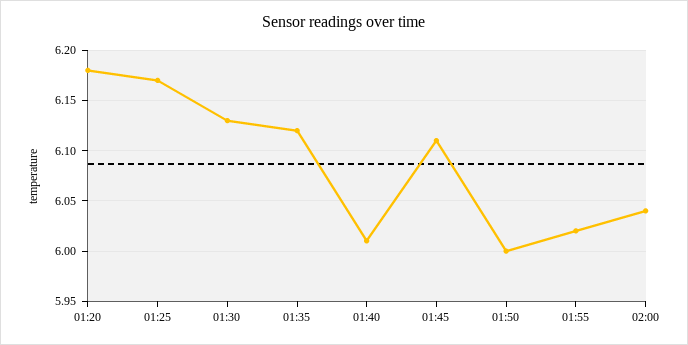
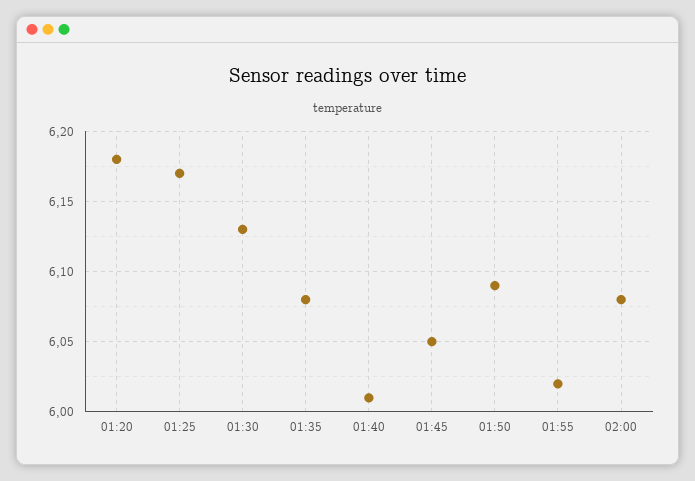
01:35: 6.12 -> 6.08
01:45: 6.11 -> 6.05
01:50: 6 -> 6.09
02:00: 6.04 -> 6.08

